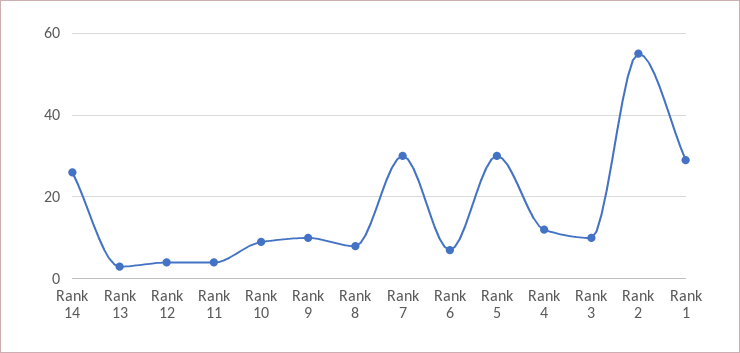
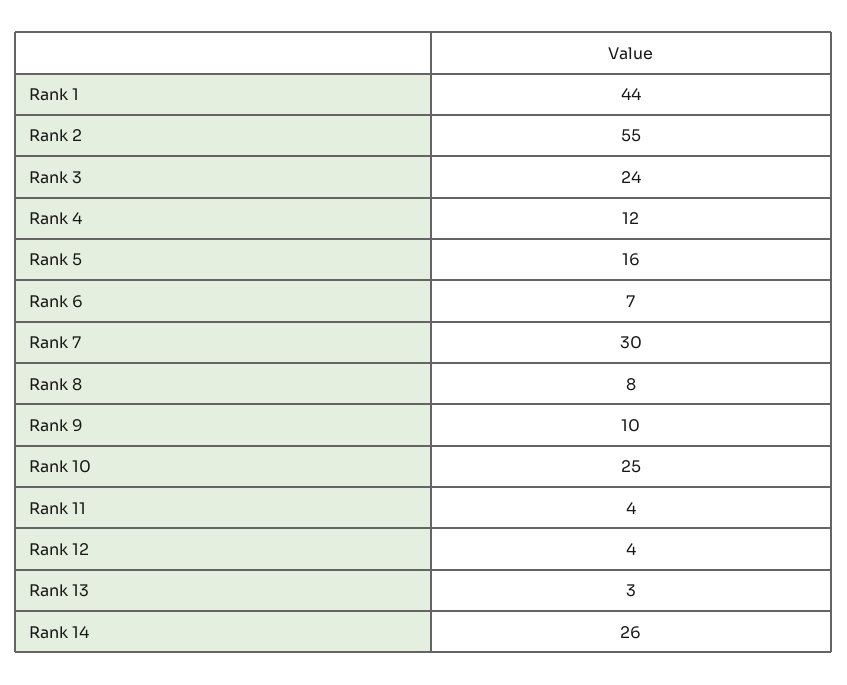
Rank 10: 10 -> 25
Rank 5: 30 -> 16
Rank 3: 10 -> 24
Rank 1: 30 -> 44

